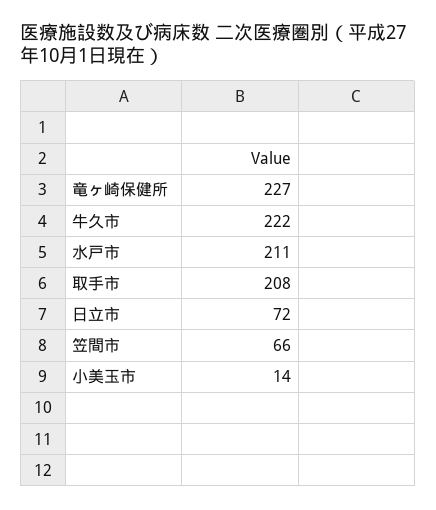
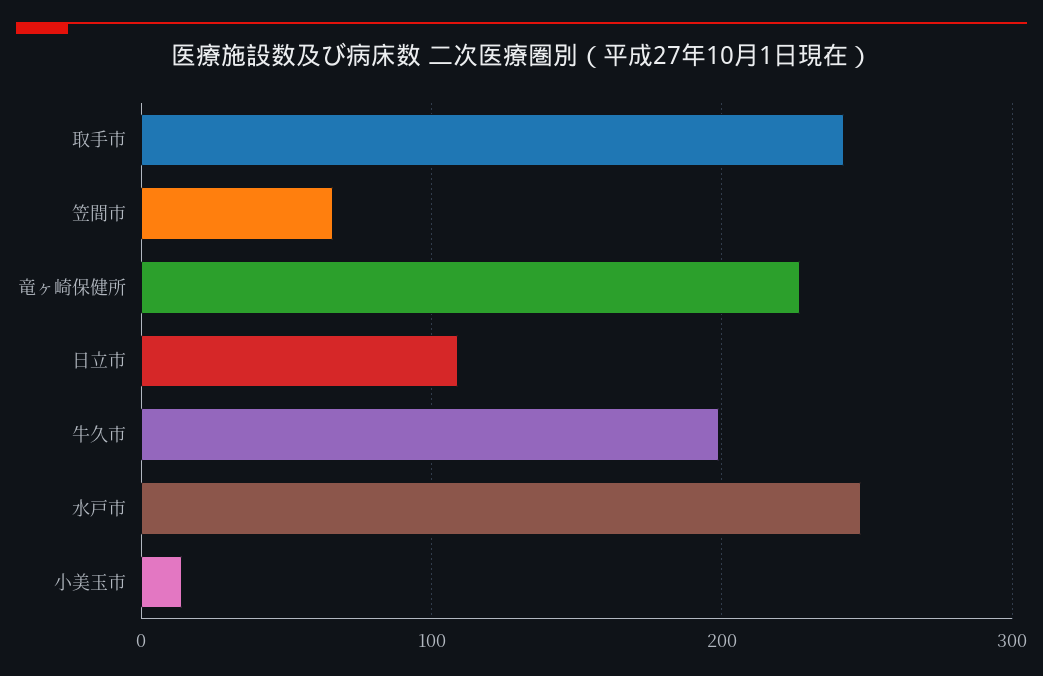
牛久市: 222 -> 200
水戸市: 211 -> 250
取手市: 208 -> 240
日立市: 72 -> 110

